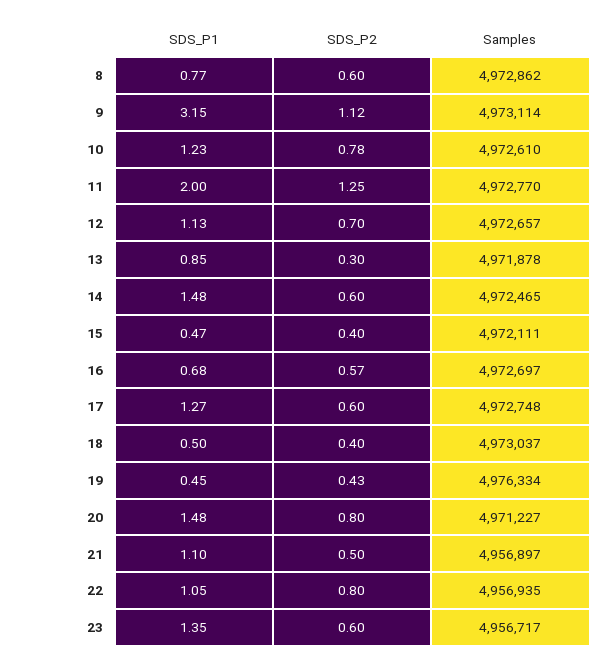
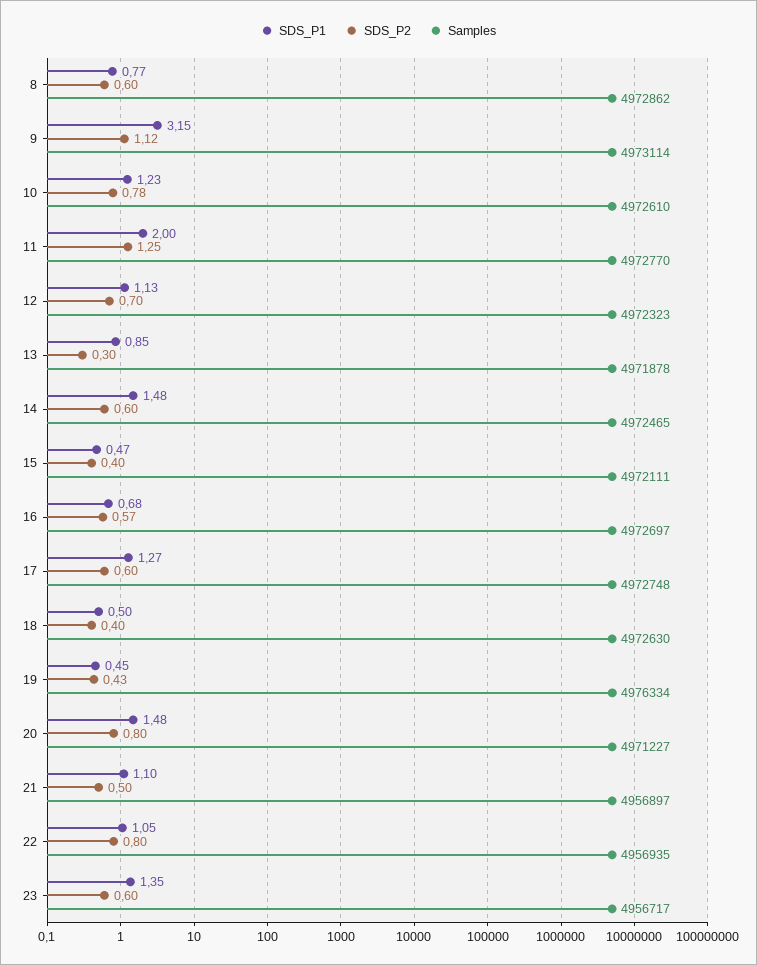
Samples, 12: 4972657 -> 4972323
Samples, 18: 4973037 -> 4972630

